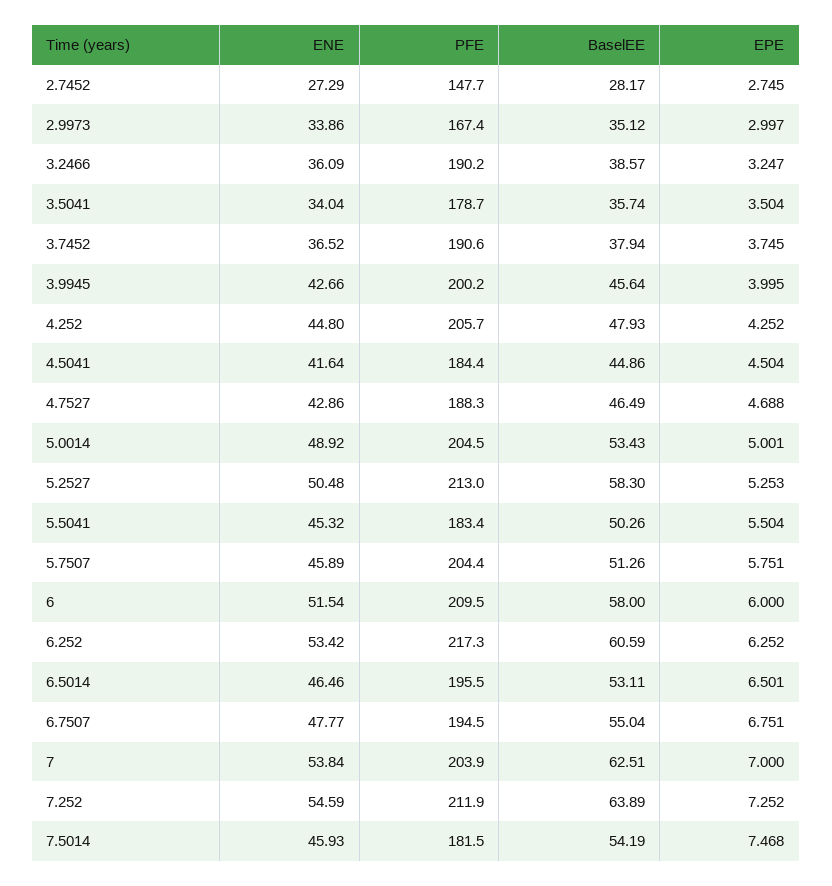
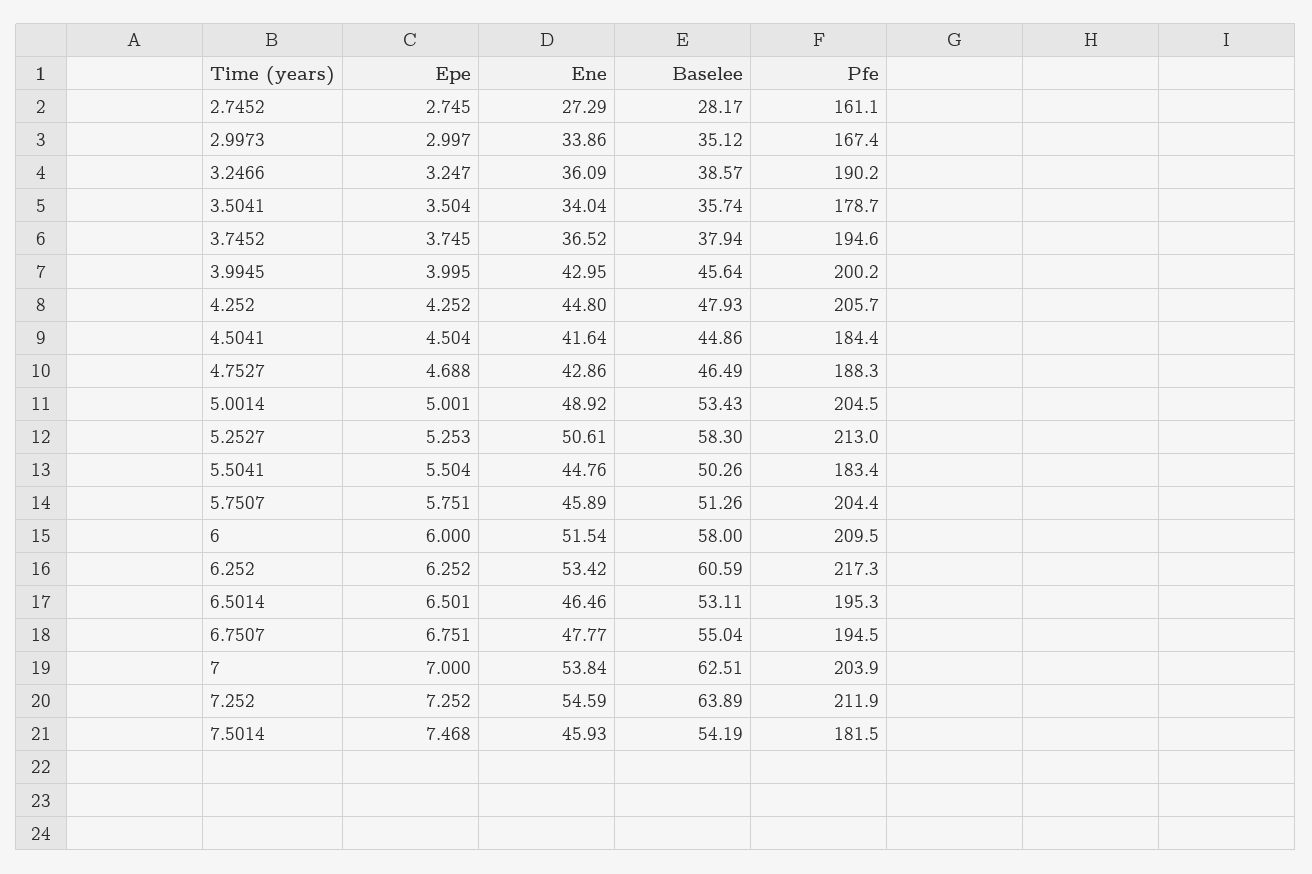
PFE, 2.7452: 147.7 -> 161.1
PFE, 3.7452: 190.6 -> 194.6
ENE, 3.9945: 42.66 -> 42.95
ENE, 5.2527: 50.48 -> 50.61
ENE, 5.5041: 45.32 -> 44.76
PFE, 6.5014: 195.5 -> 195.3

